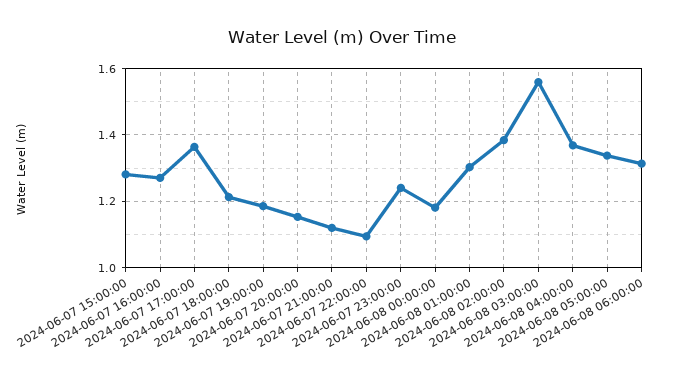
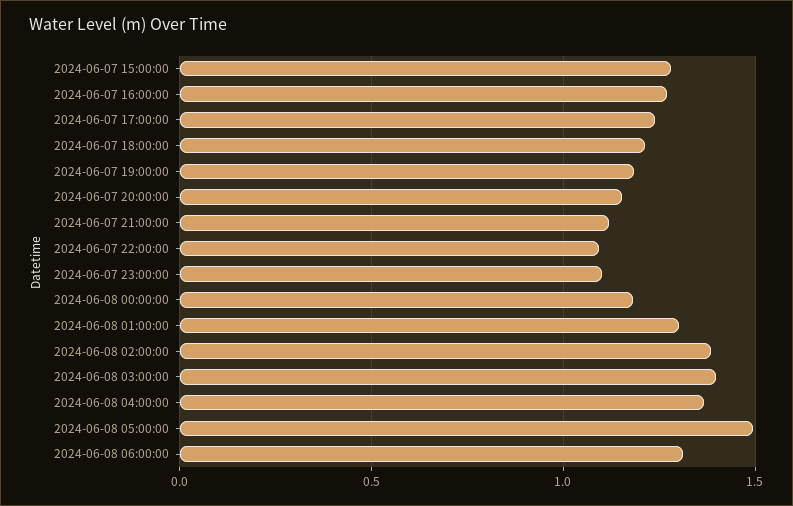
2024-06-07 17:00:00: 1.36 -> 1.25
2024-06-07 23:00:00: 1.24 -> 1.1
2024-06-08 03:00:00: 1.56 -> 1.4
2024-06-08 05:00:00: 1.34 -> 1.5

